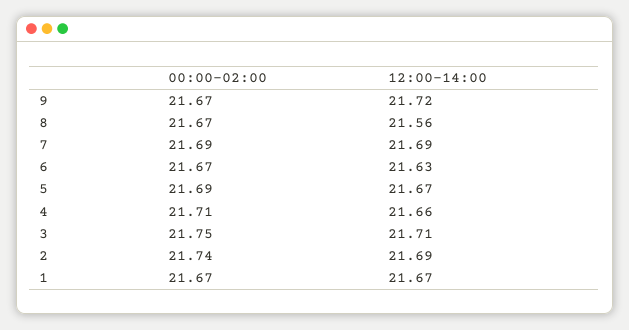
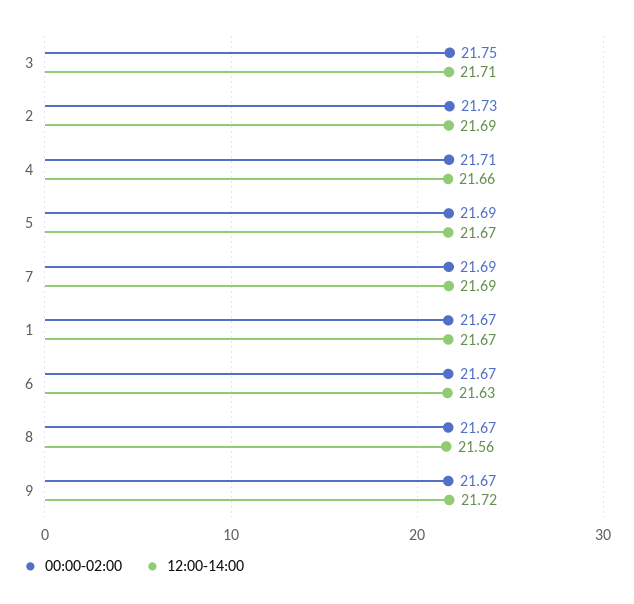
00:00-02:00, 2: 21.74 -> 21.73

